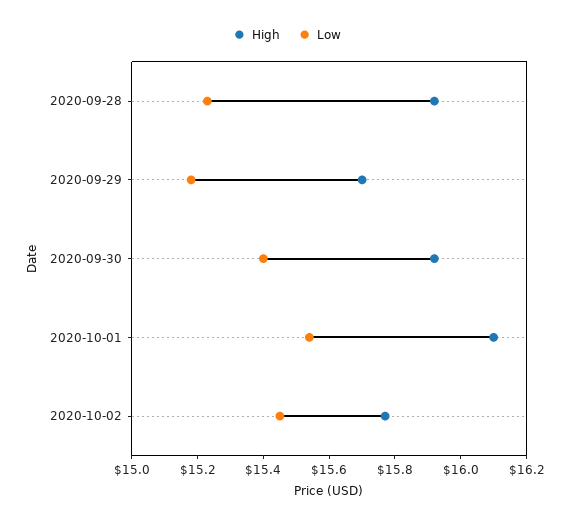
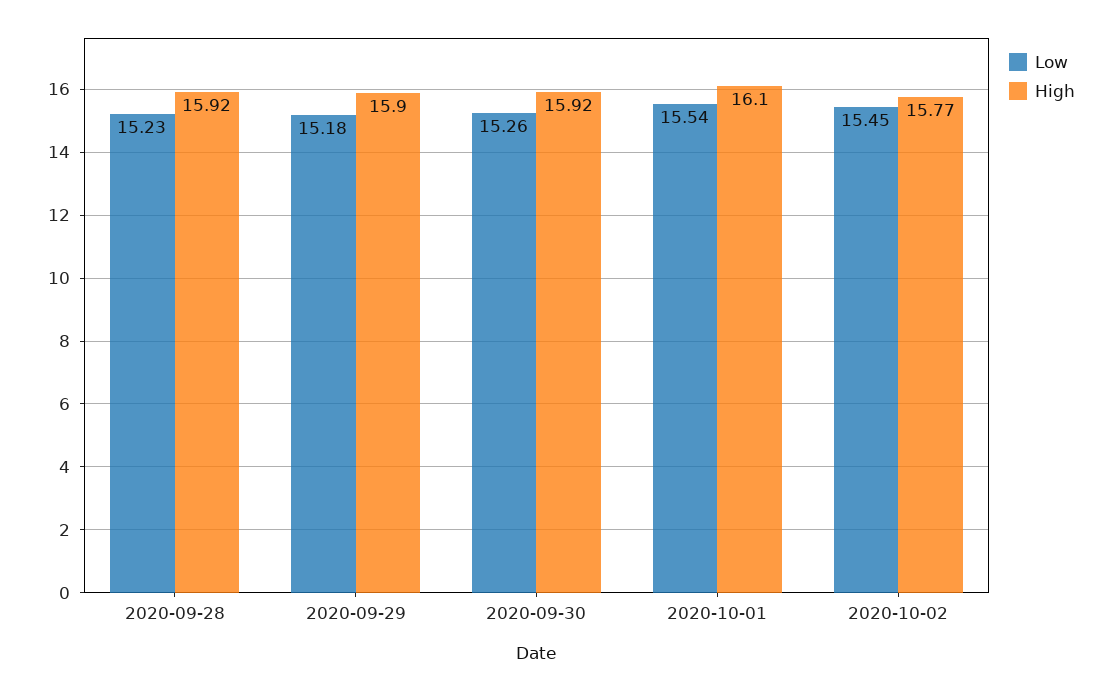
High, 2020-09-29: 15.7 -> 15.9
Low, 2020-09-30: 15.4 -> 15.26

